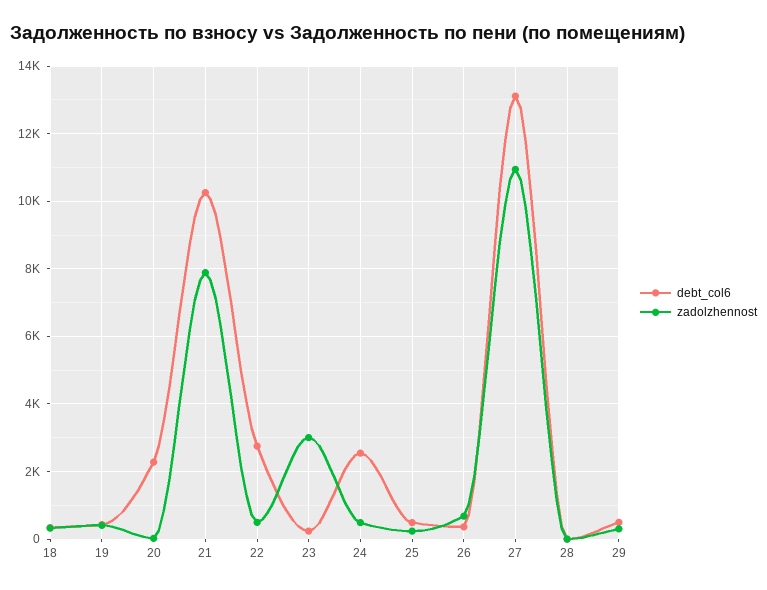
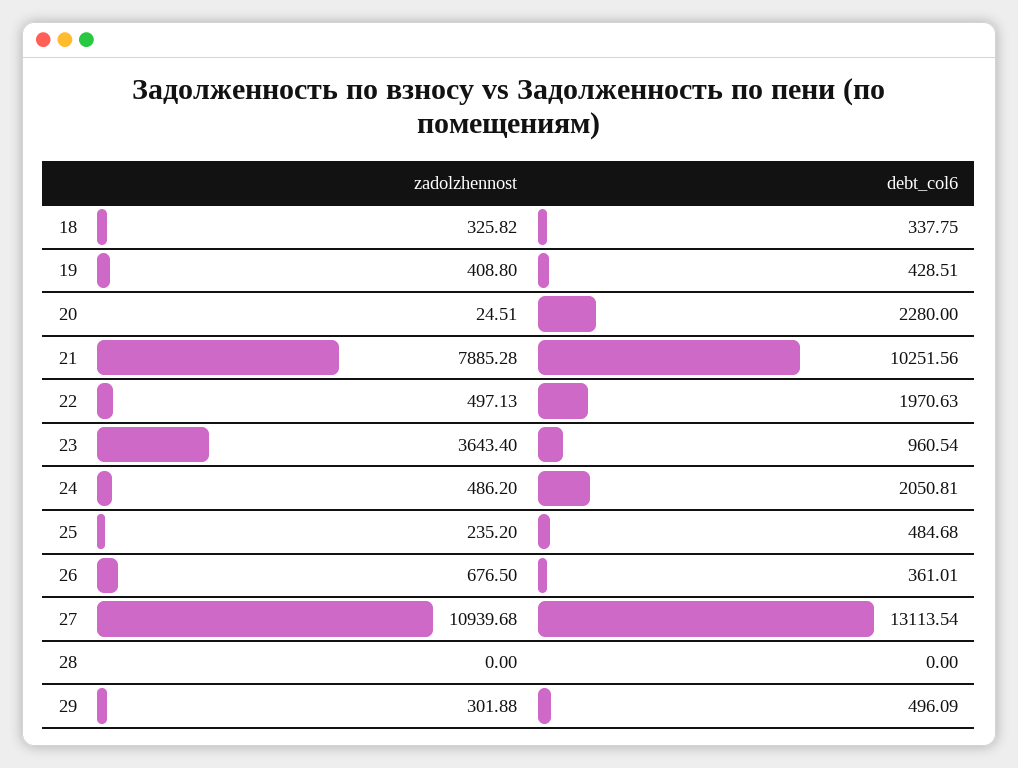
debt_col6, 22: 2800 -> 1970.63
debt_col6, 23: 200 -> 960.54
zadolzhennost, 23: 3000 -> 3643.4
debt_col6, 24: 2600 -> 2050.81

